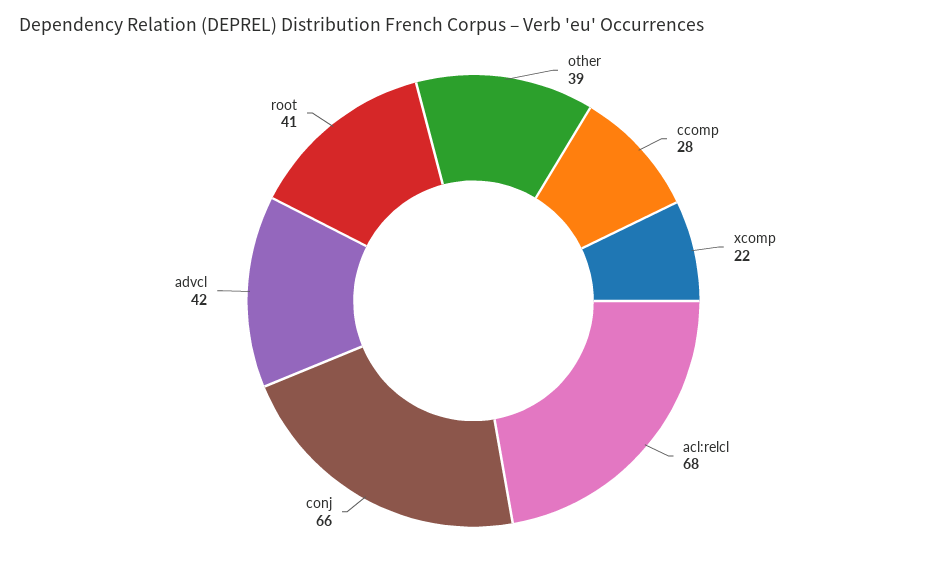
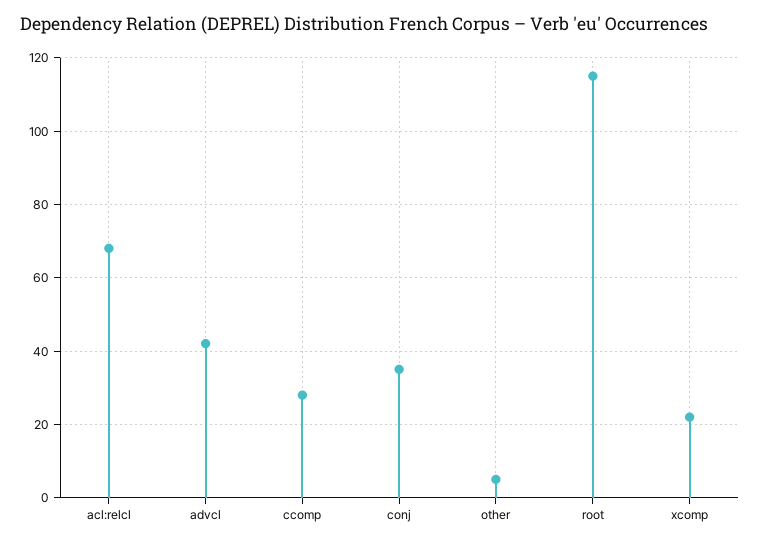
other: 39 -> 5
conj: 66 -> 35
root: 41 -> 115

